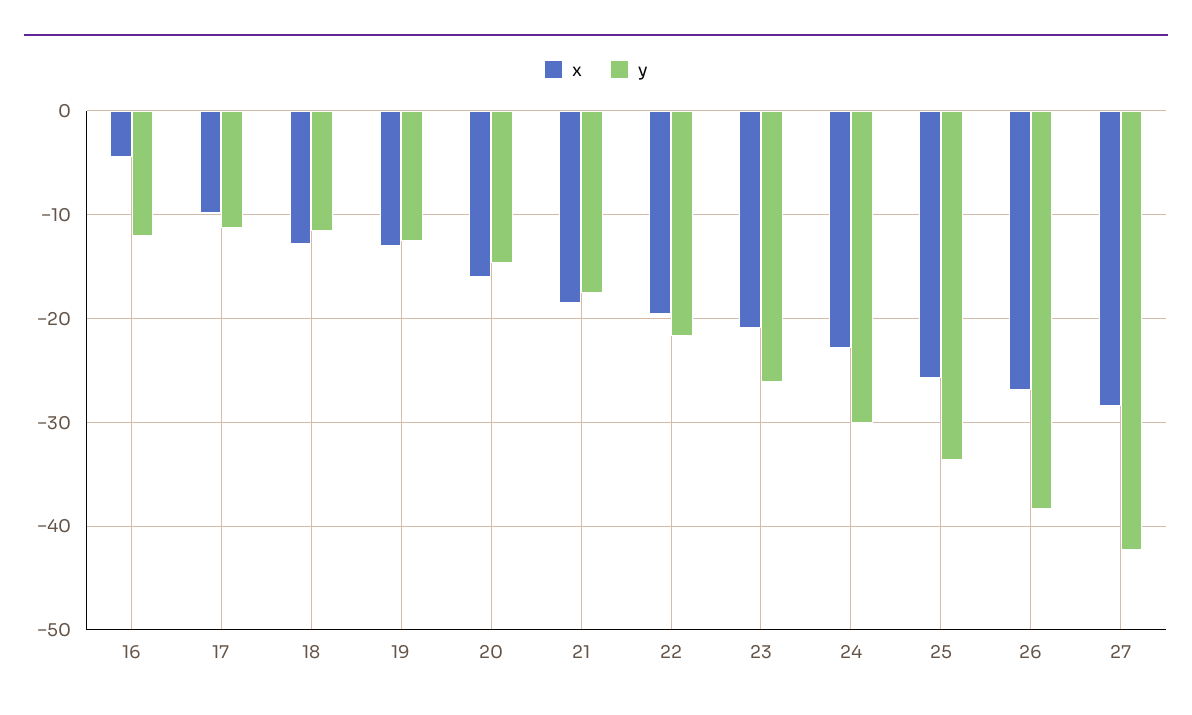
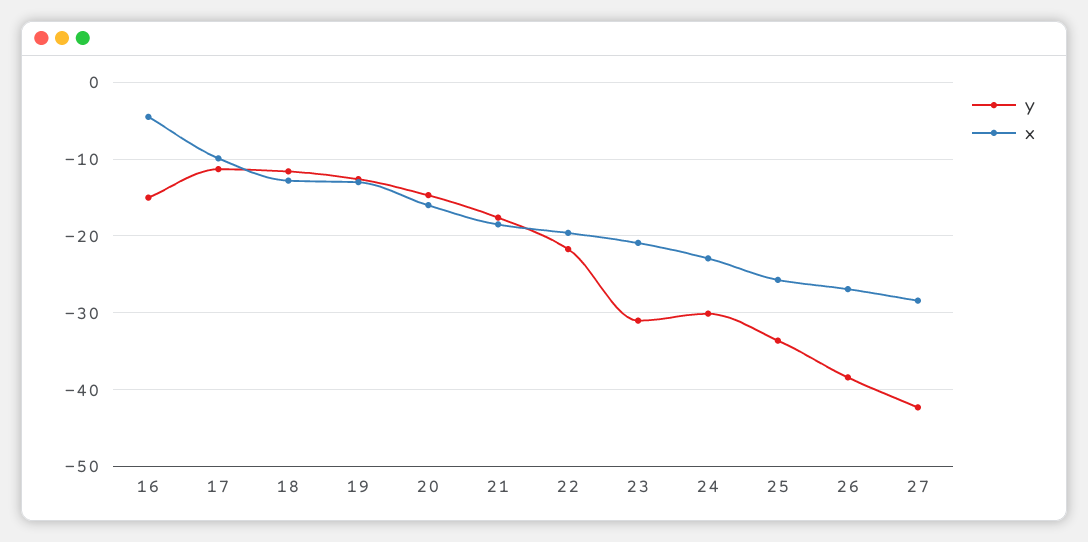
y, 16: -12 -> -15
y, 23: -26 -> -31

